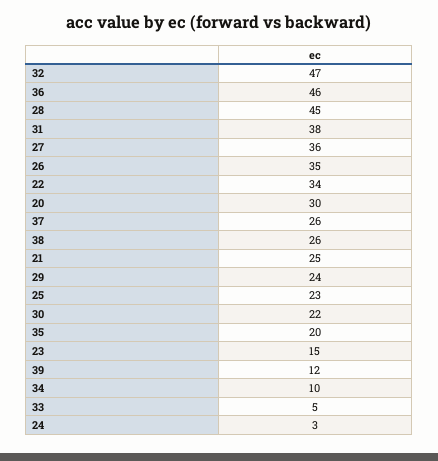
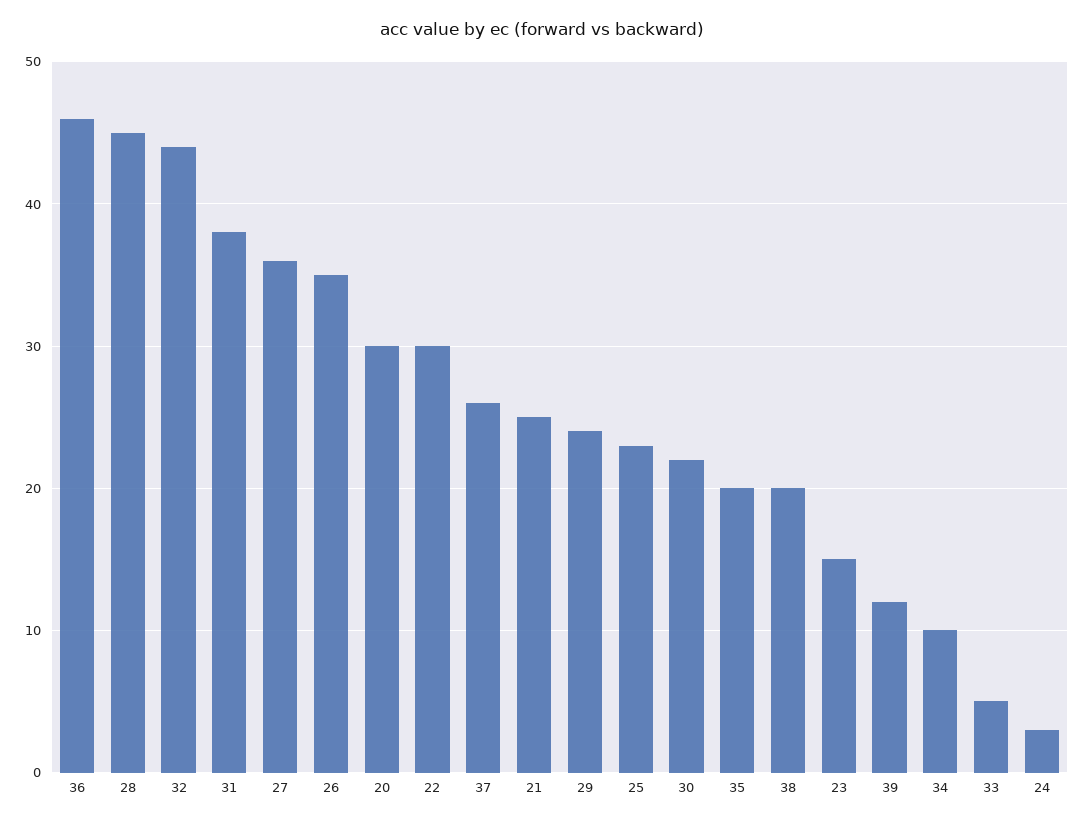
32: 47 -> 44
22: 34 -> 30
38: 26 -> 20

